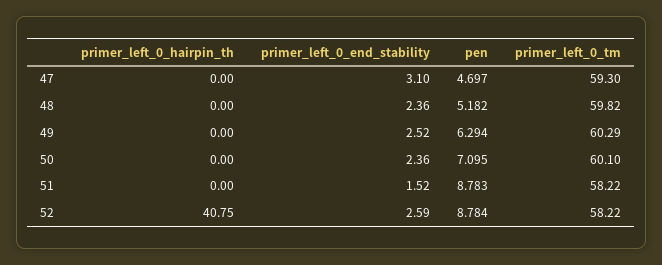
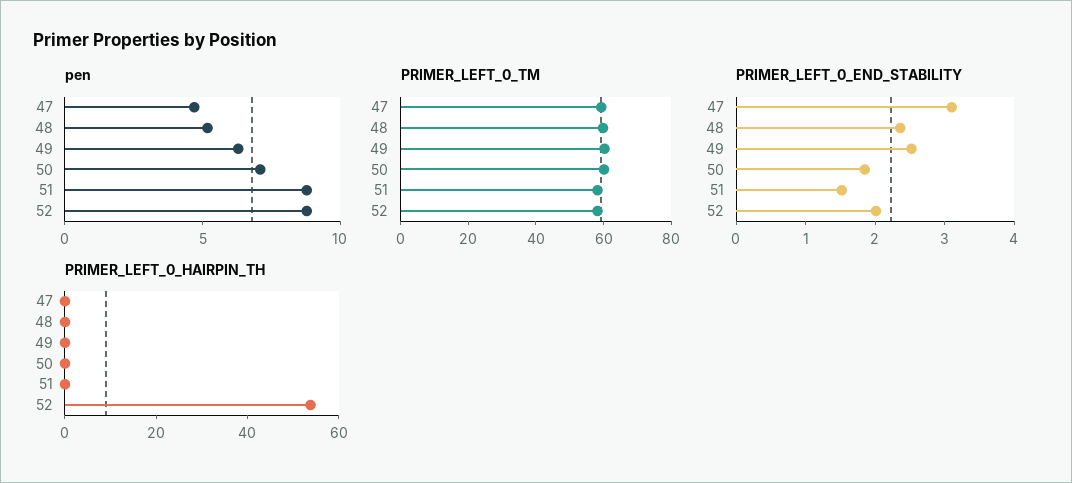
primer_left_0_end_stability, 50: 2.36 -> 1.8
primer_left_0_hairpin_th, 52: 40.75 -> 55
primer_left_0_end_stability, 52: 2.59 -> 2

